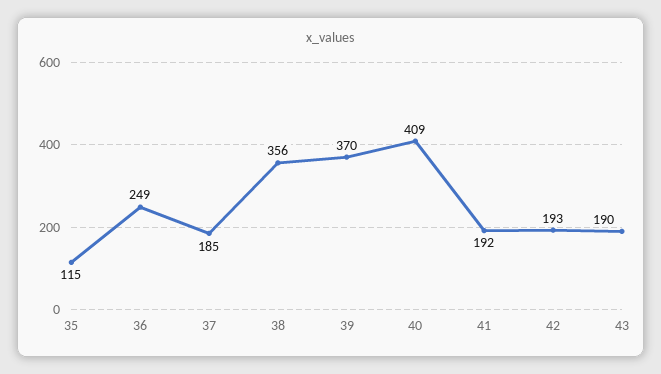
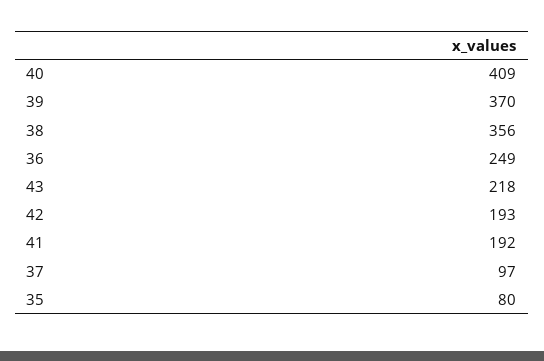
35: 115 -> 80
37: 185 -> 97
43: 190 -> 218

